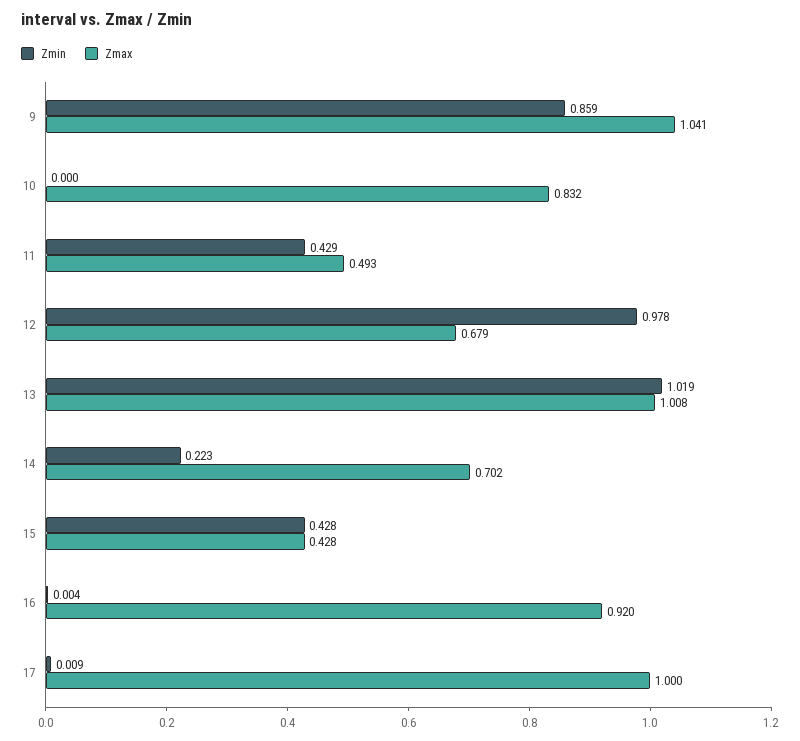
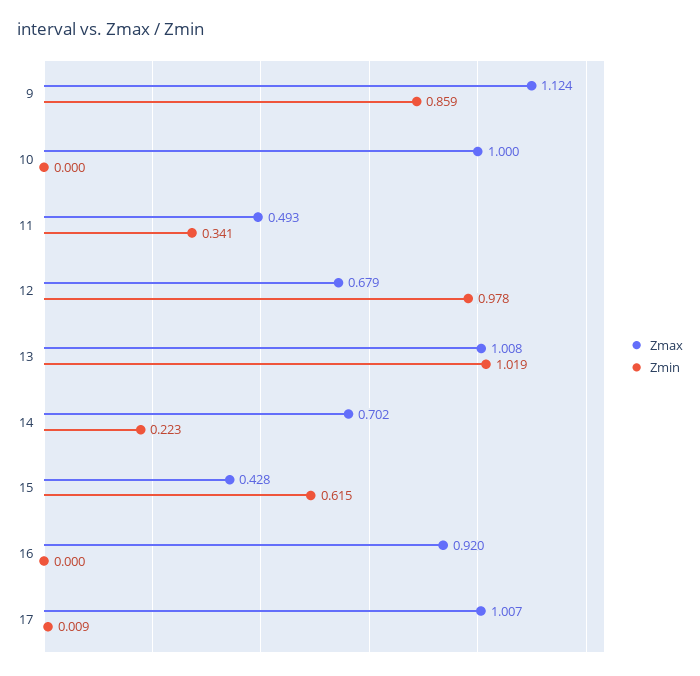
Zmax, 9: 1.041 -> 1.124
Zmax, 10: 0.832 -> 1
Zmin, 11: 0.429 -> 0.341
Zmin, 15: 0.428 -> 0.615
Zmin, 16: 0.004 -> 0
Zmax, 17: 1 -> 1.007

